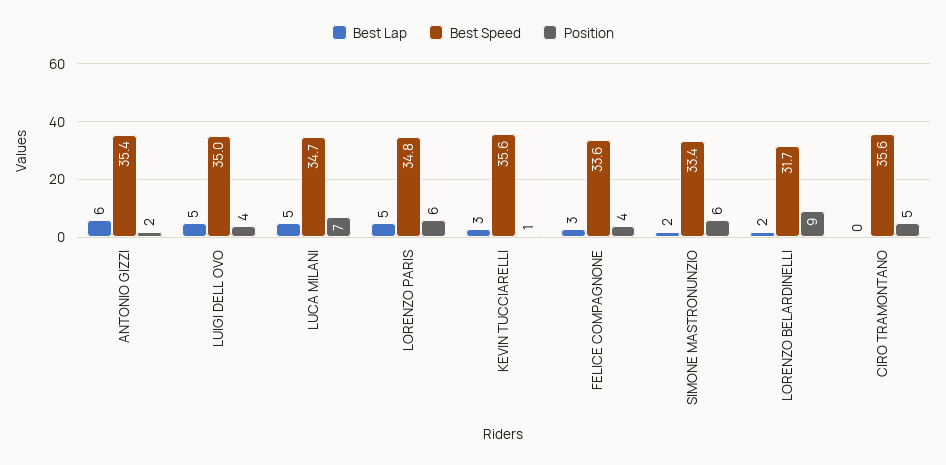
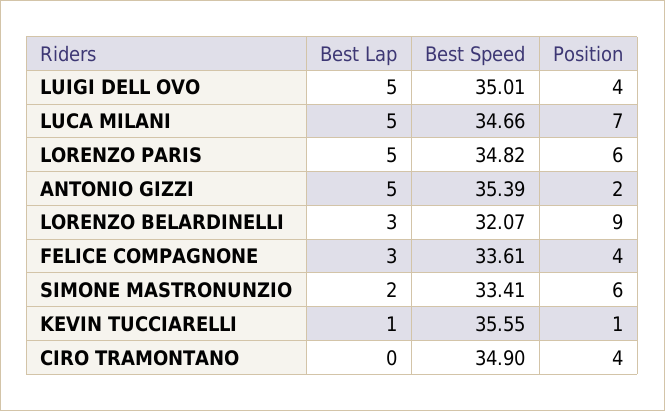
Best Lap, ANTONIO GIZZI: 6 -> 5
Best Lap, KEVIN TUCCIARELLI: 3 -> 1
Best Lap, LORENZO BELARDINELLI: 2 -> 3
Best Speed, LORENZO BELARDINELLI: 31.7 -> 32.07
Best Speed, CIRO TRAMONTANO: 35.6 -> 34.9
Position, CIRO TRAMONTANO: 5 -> 4

